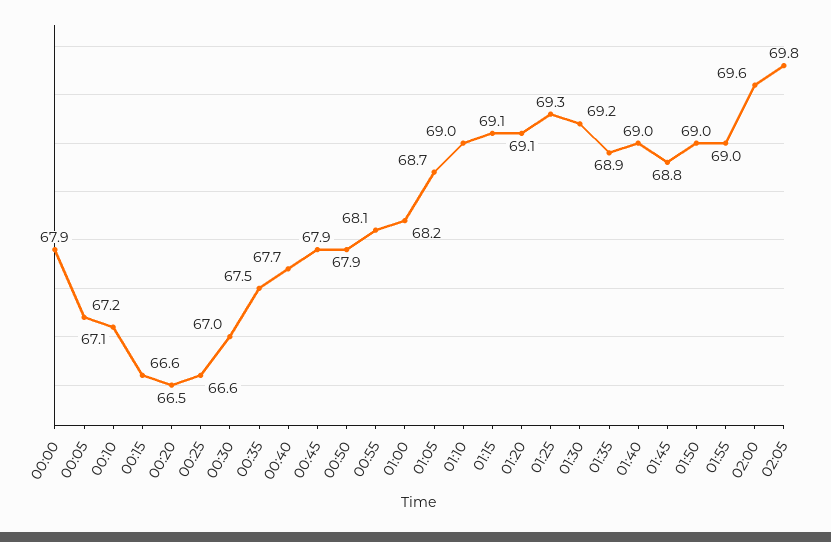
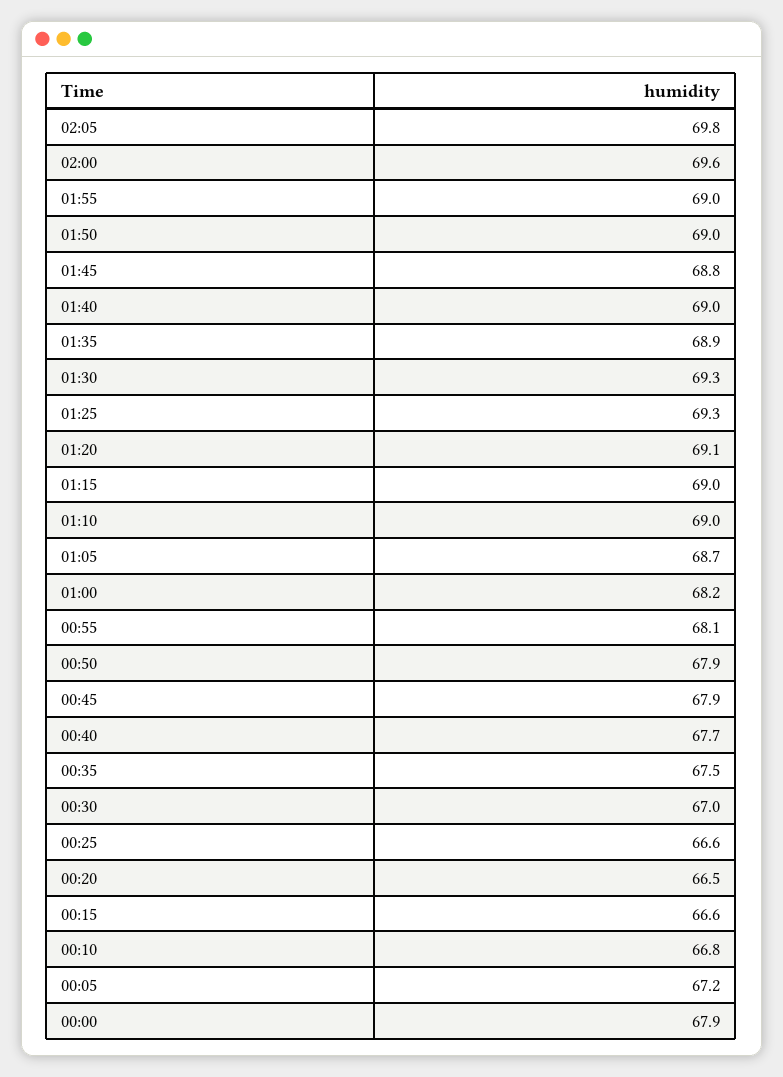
00:10: 67.1 -> 66.8
01:15: 69.1 -> 69
01:30: 69.2 -> 69.3

